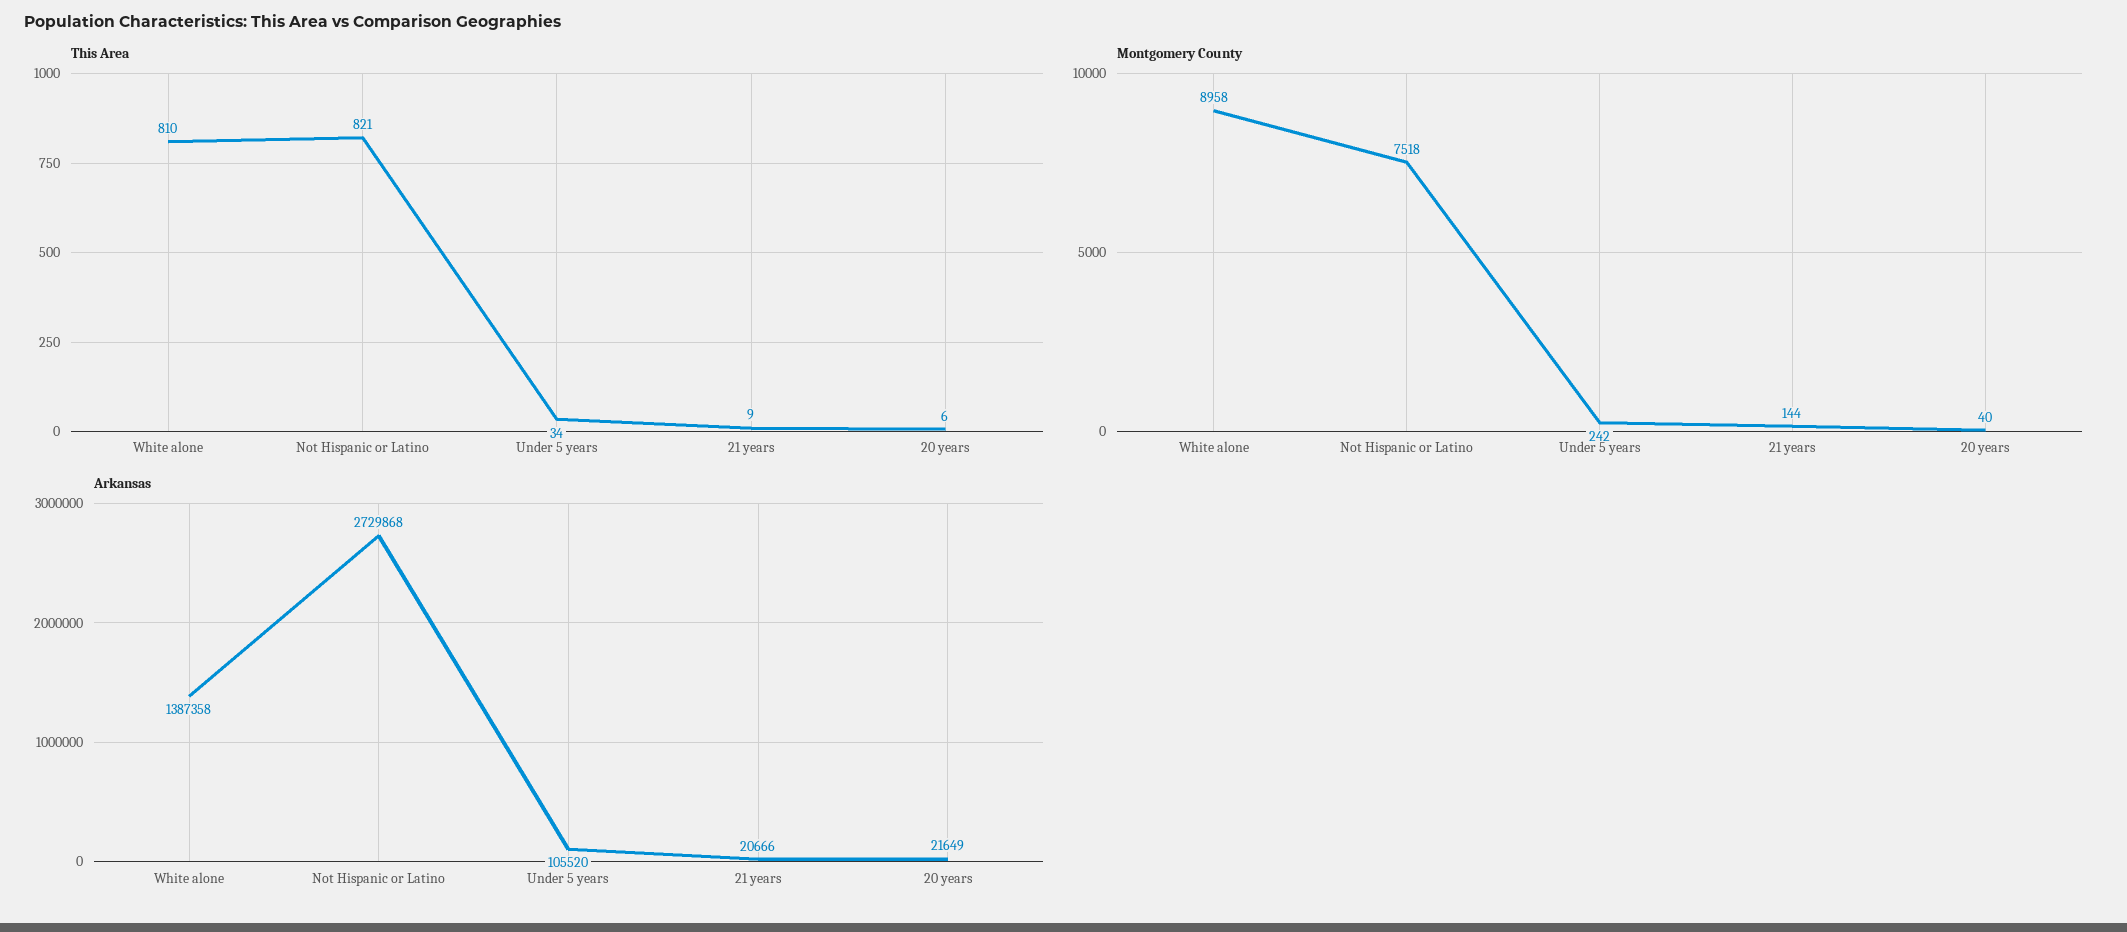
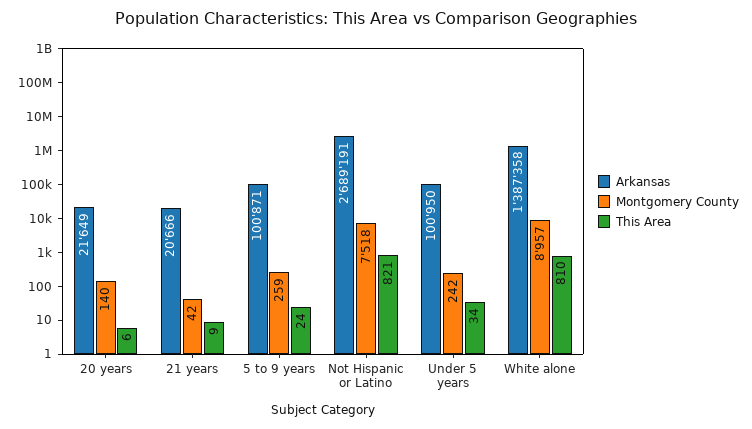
Montgomery County, White alone: 8958 -> 8957
Montgomery County, 21 years: 144 -> 42
Montgomery County, 20 years: 40 -> 140
Arkansas, Not Hispanic or Latino: 2729868 -> 2689191
Arkansas, Under 5 years: 105520 -> 100950
Arkansas, 5 to 9 years: none -> 100871
Montgomery County, 5 to 9 years: none -> 259
This Area, 5 to 9 years: none -> 24

